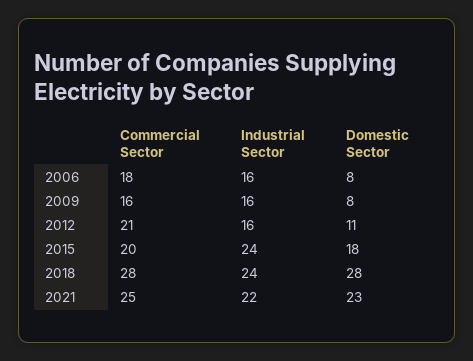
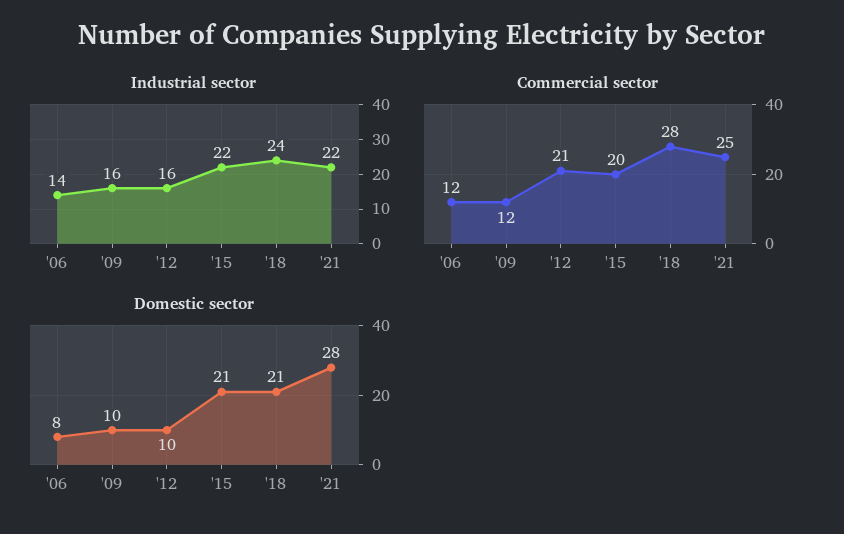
Commercial Sector, 2006: 18 -> 12
Industrial Sector, 2006: 16 -> 14
Commercial Sector, 2009: 16 -> 12
Domestic Sector, 2009: 8 -> 10
Domestic Sector, 2012: 11 -> 10
Industrial Sector, 2015: 24 -> 22
Domestic Sector, 2015: 18 -> 21
Domestic Sector, 2018: 28 -> 21
Domestic Sector, 2021: 23 -> 28

